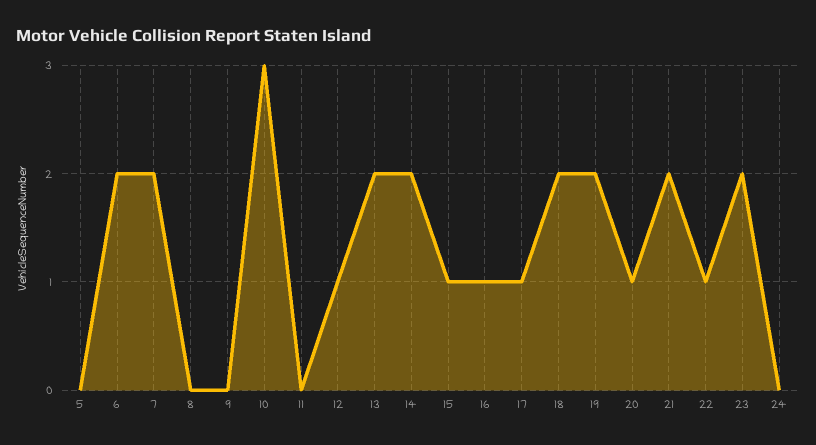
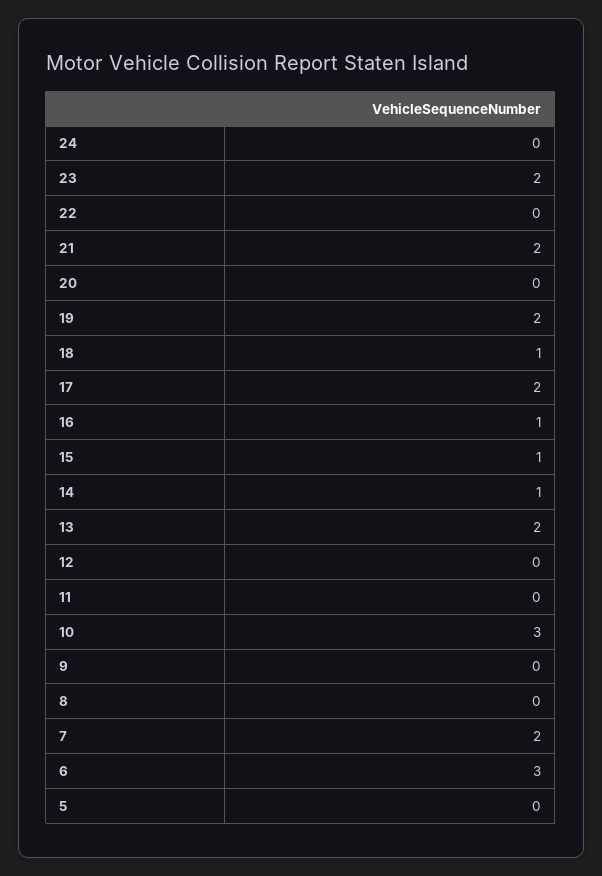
6: 2 -> 3
12: 1 -> 0
14: 2 -> 1
17: 1 -> 2
18: 2 -> 1
20: 1 -> 0
22: 1 -> 0

